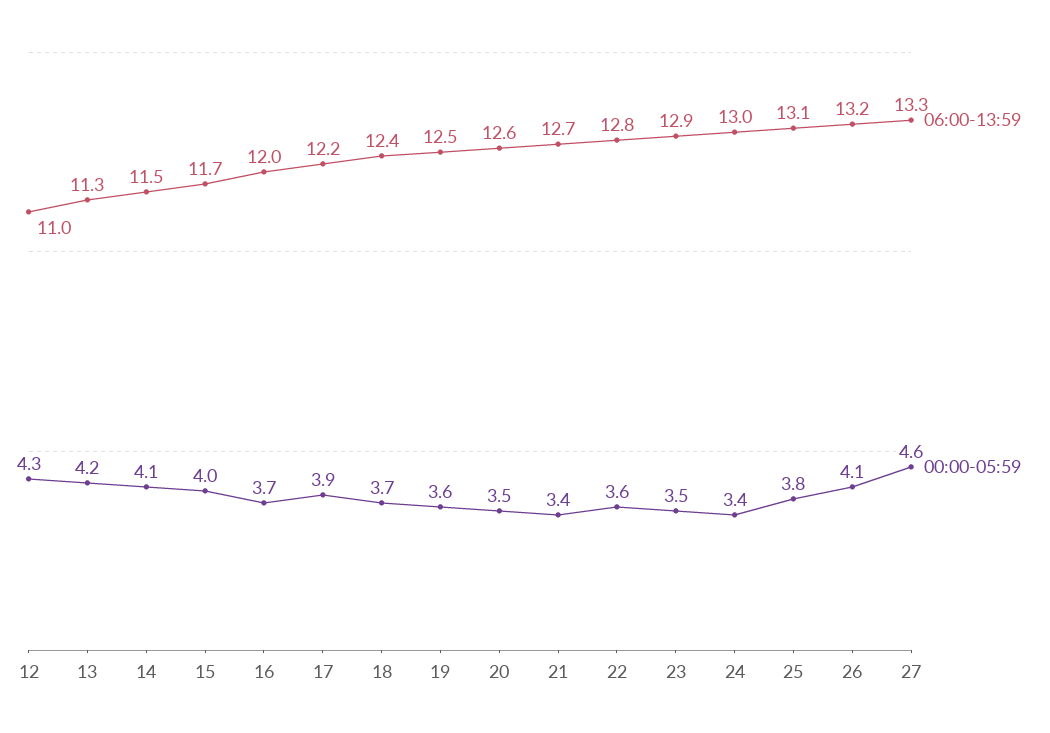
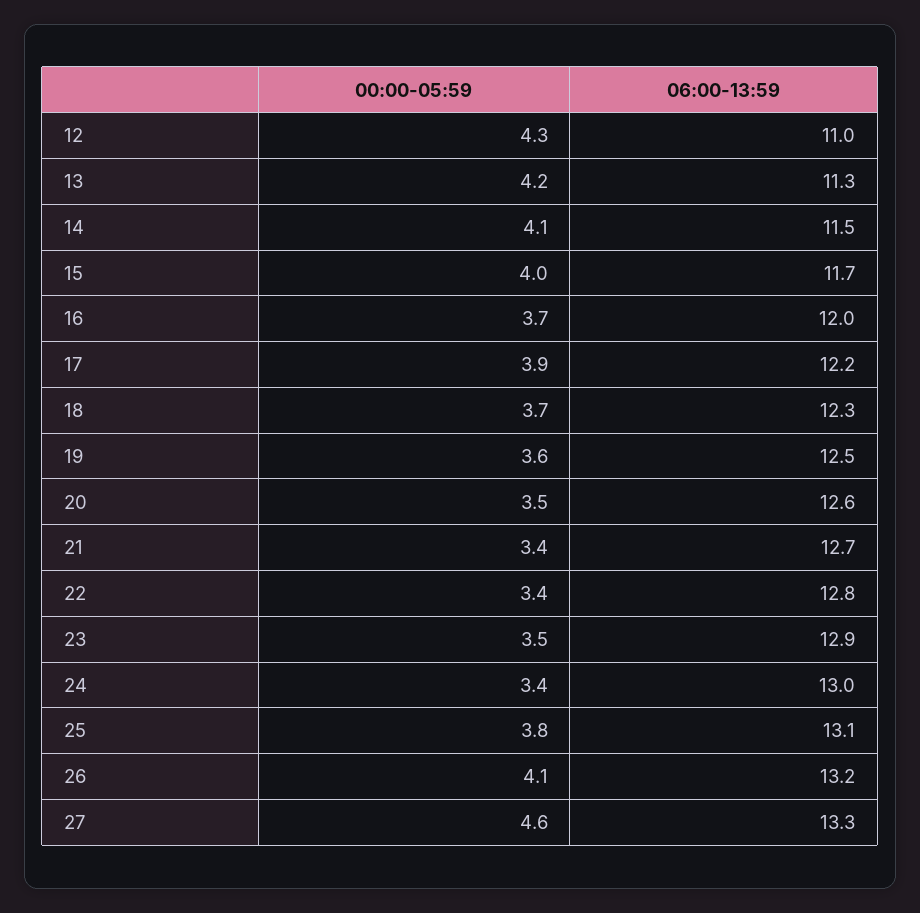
06:00-13:59, 18: 12.4 -> 12.3
00:00-05:59, 22: 3.6 -> 3.4

